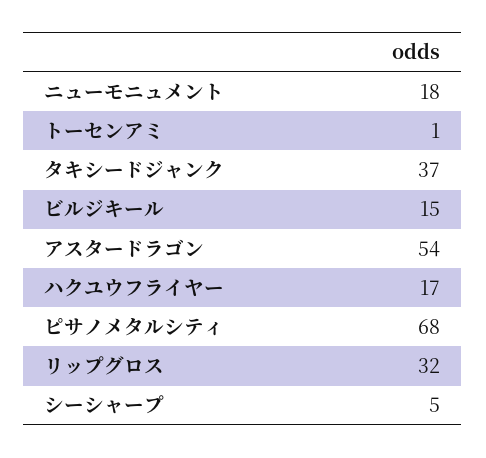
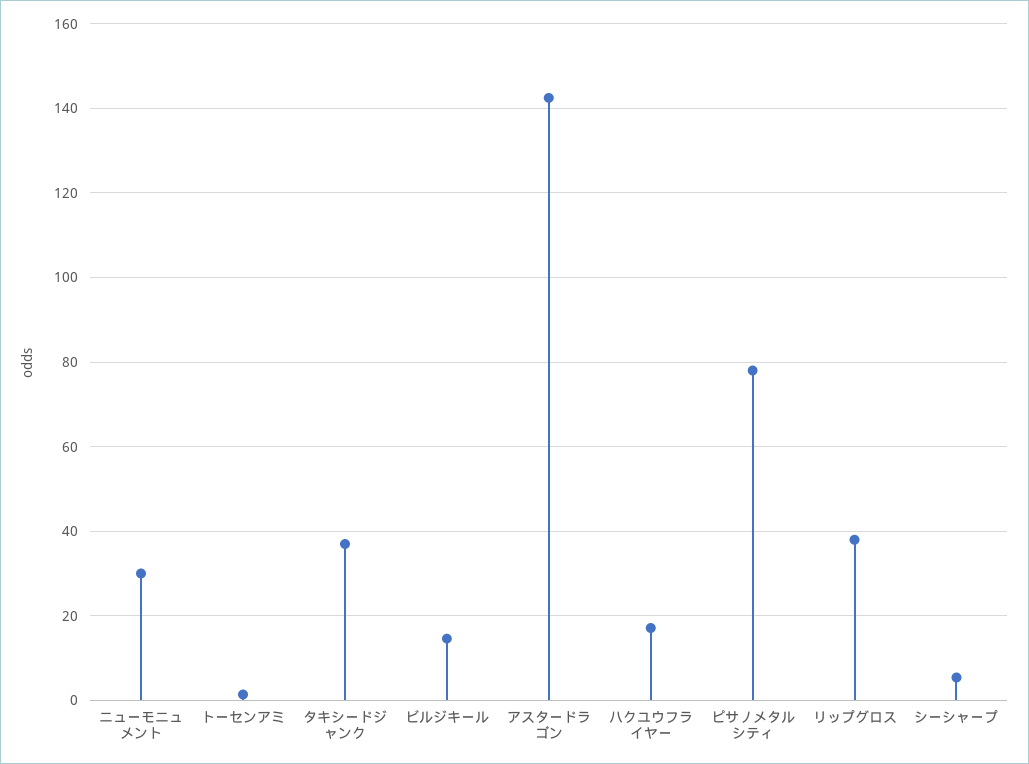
ニューモニュメント: 18 -> 30
アスタードラゴン: 54 -> 142
ピサノメタルシティ: 68 -> 78
リップグロス: 32 -> 38

